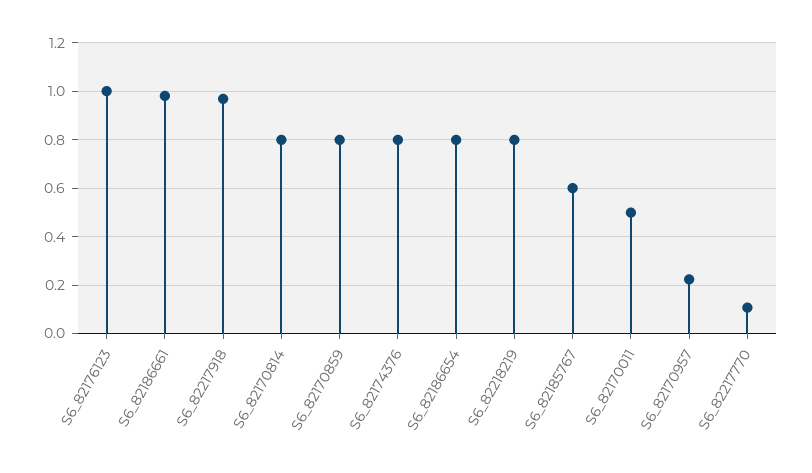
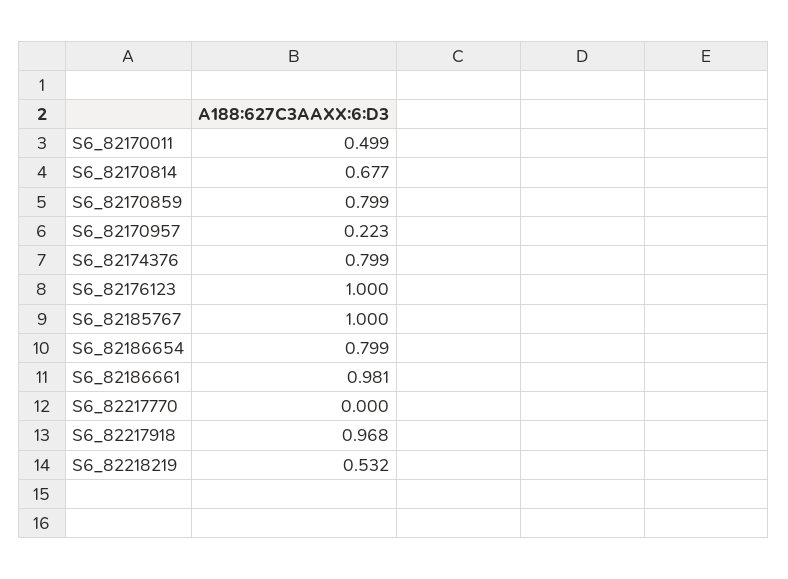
S6_82170814: 0.8 -> 0.677
S6_82218219: 0.8 -> 0.532
S6_82185767: 0.6 -> 1
S6_82217770: 0.1 -> 0

